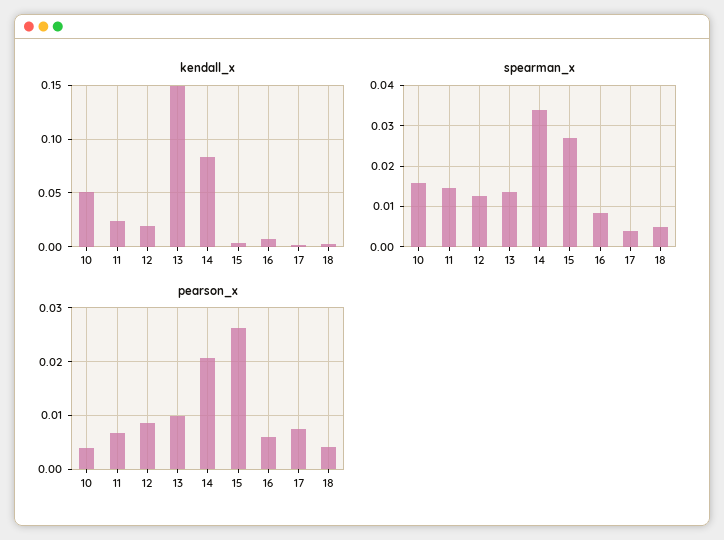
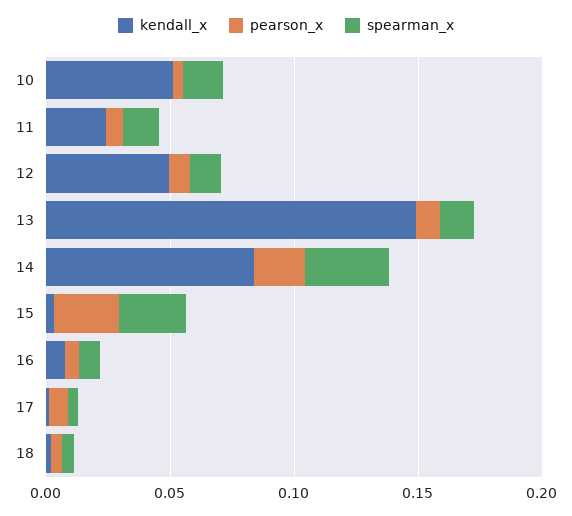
kendall_x, 12: 0.02 -> 0.05

